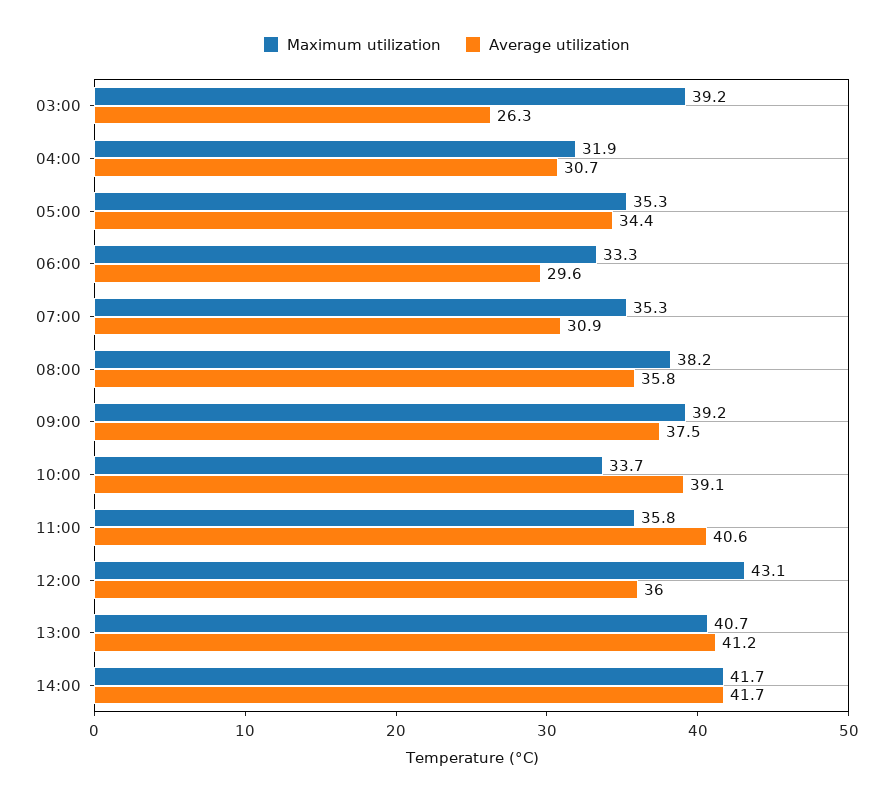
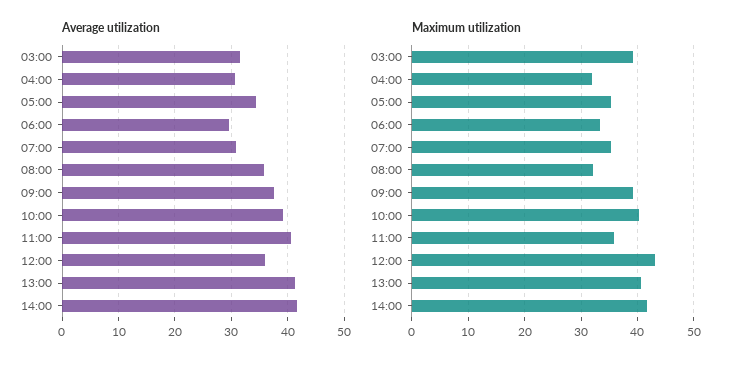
Average utilization, 03:00: 26.3 -> 32
Maximum utilization, 08:00: 38.2 -> 32
Maximum utilization, 10:00: 33.7 -> 40

